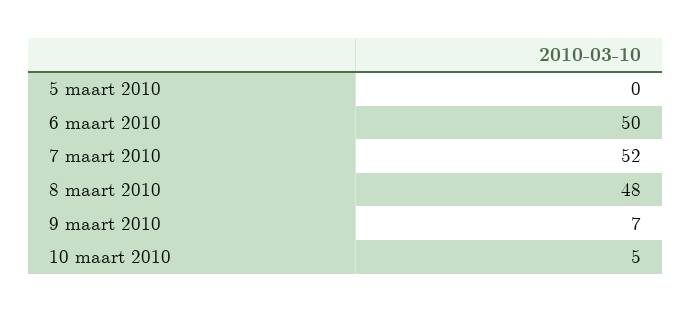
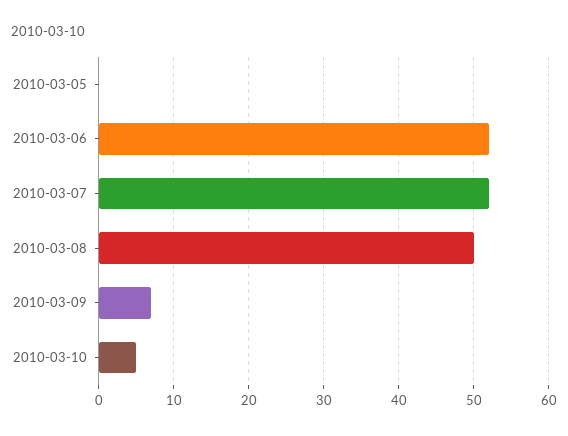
6 maart 2010: 50 -> 52
8 maart 2010: 48 -> 50

